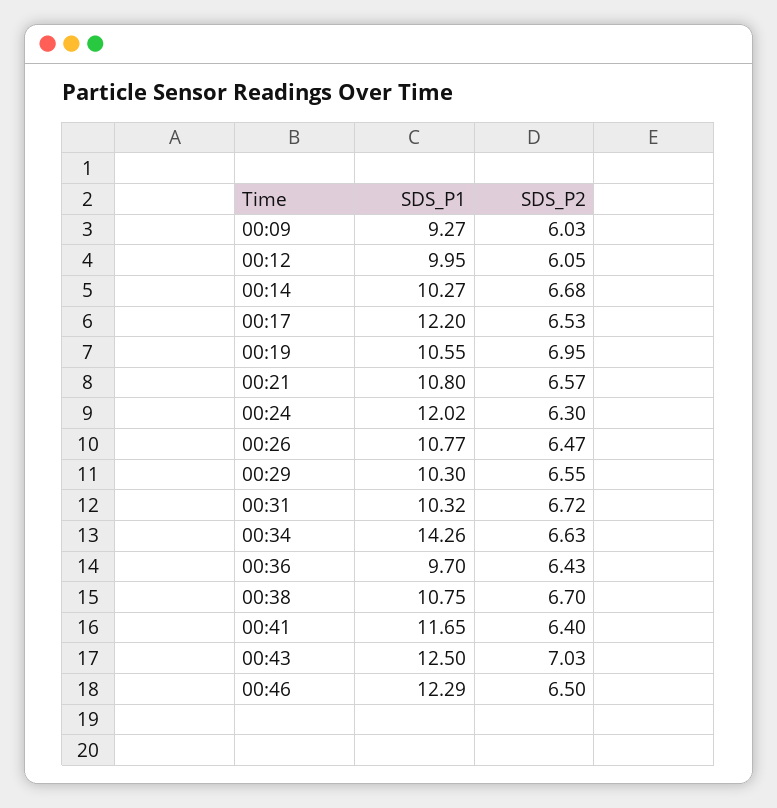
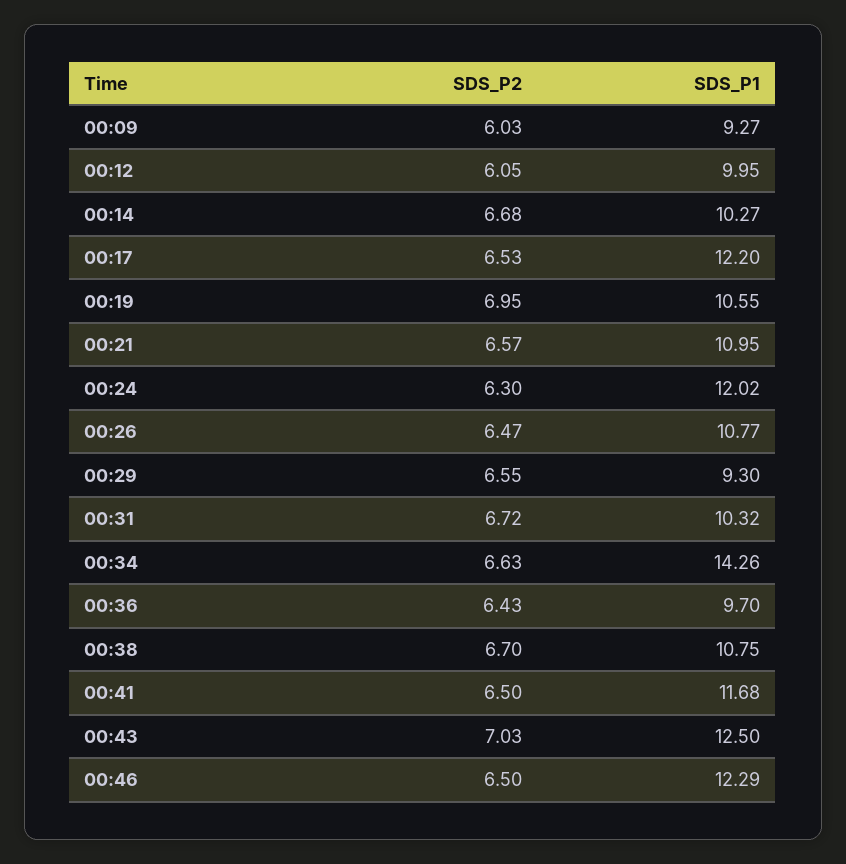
SDS_P1, 00:21: 10.8 -> 10.95
SDS_P1, 00:29: 10.3 -> 9.3
SDS_P1, 00:41: 11.65 -> 11.68
SDS_P2, 00:41: 6.4 -> 6.5

